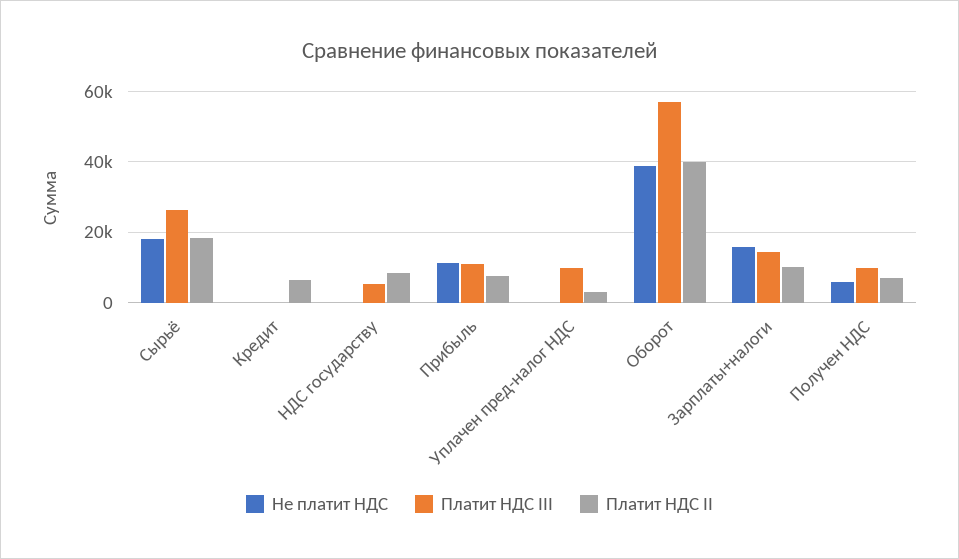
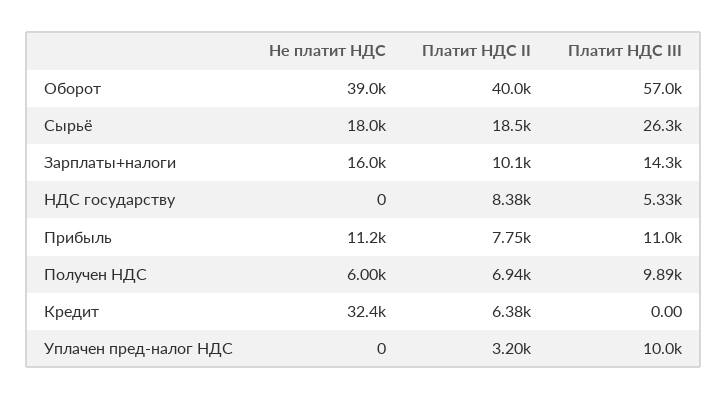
Не платит НДС, Кредит: 0 -> 32400

